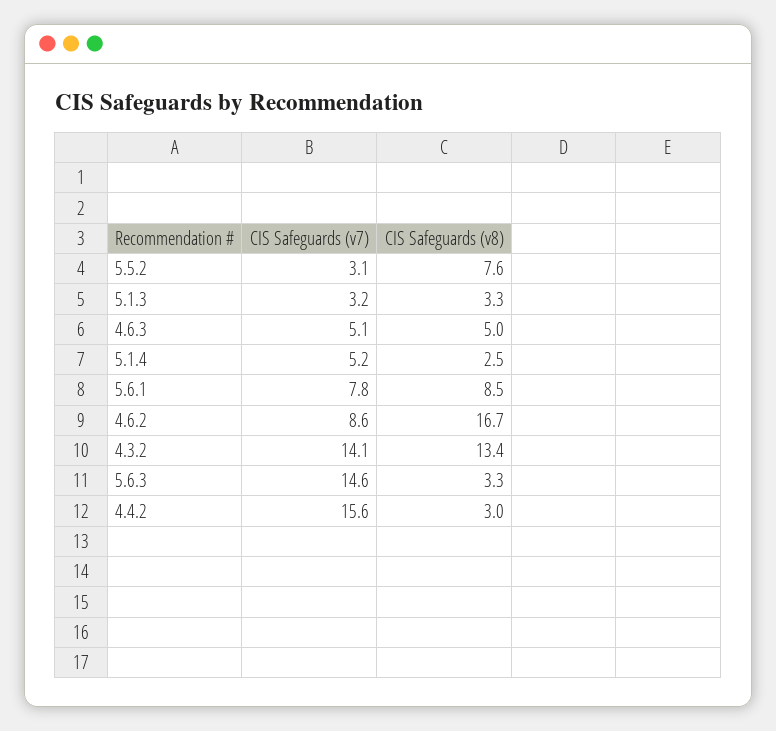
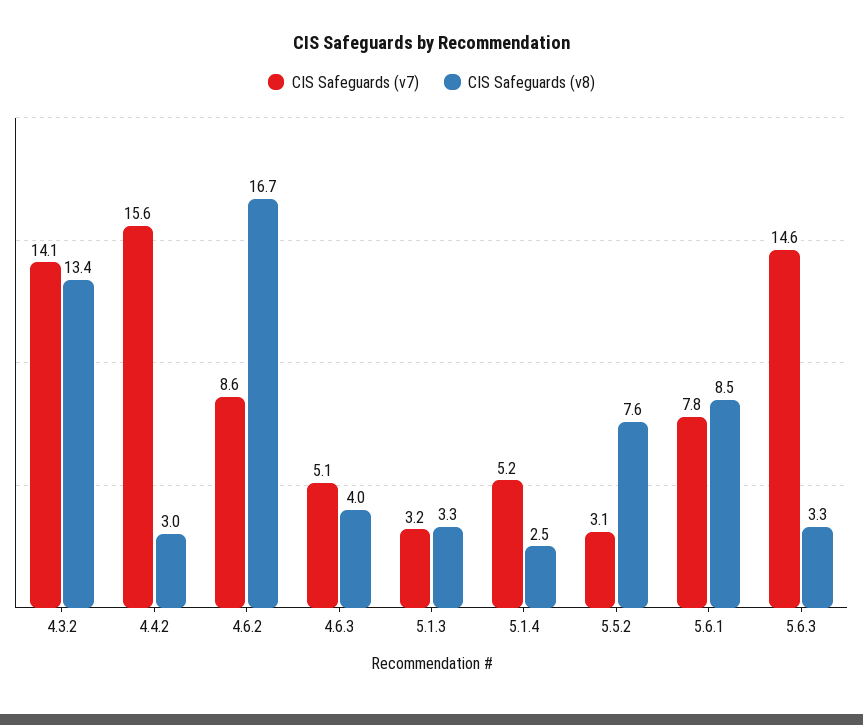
CIS Safeguards (v8), 4.6.3: 5 -> 4

